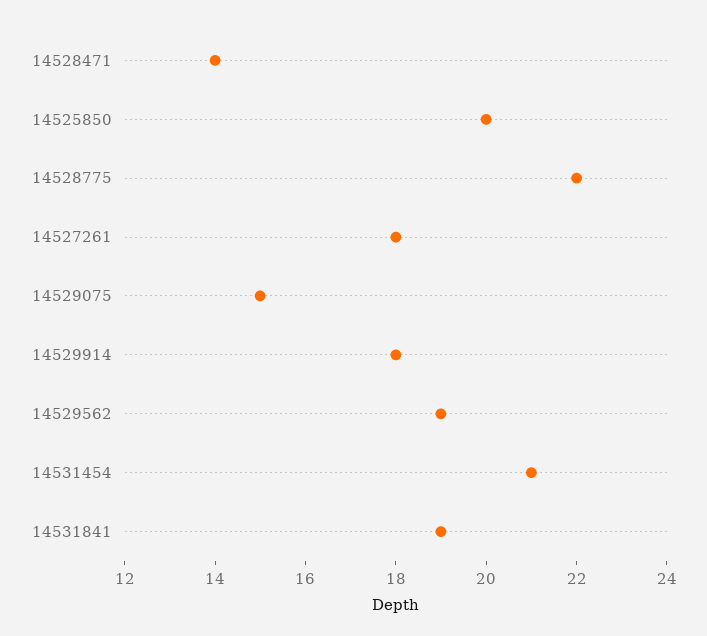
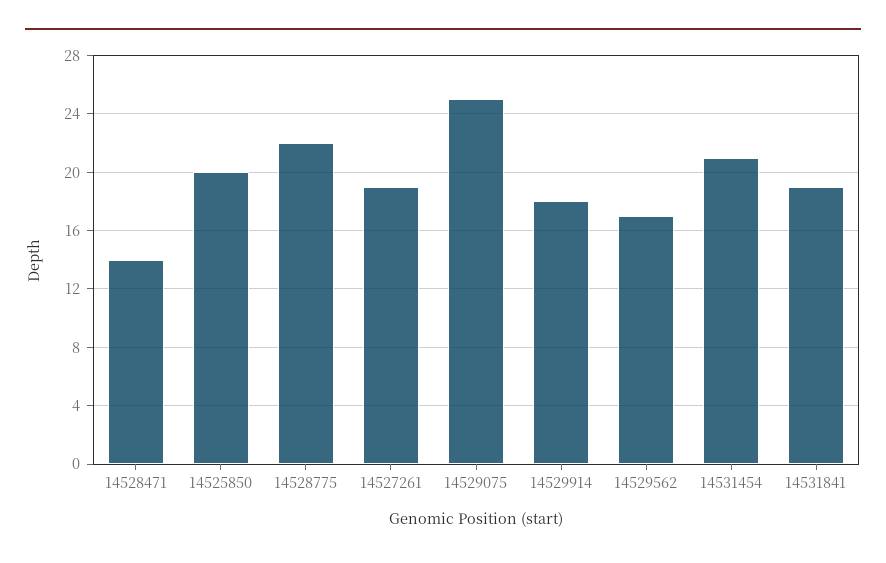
14527261: 18 -> 19
14529075: 15 -> 25
14529562: 19 -> 17

